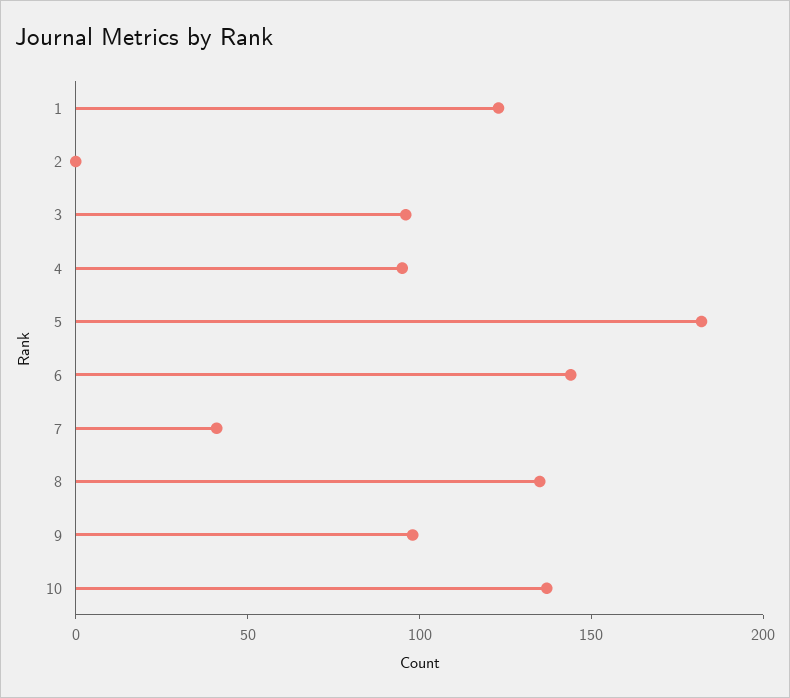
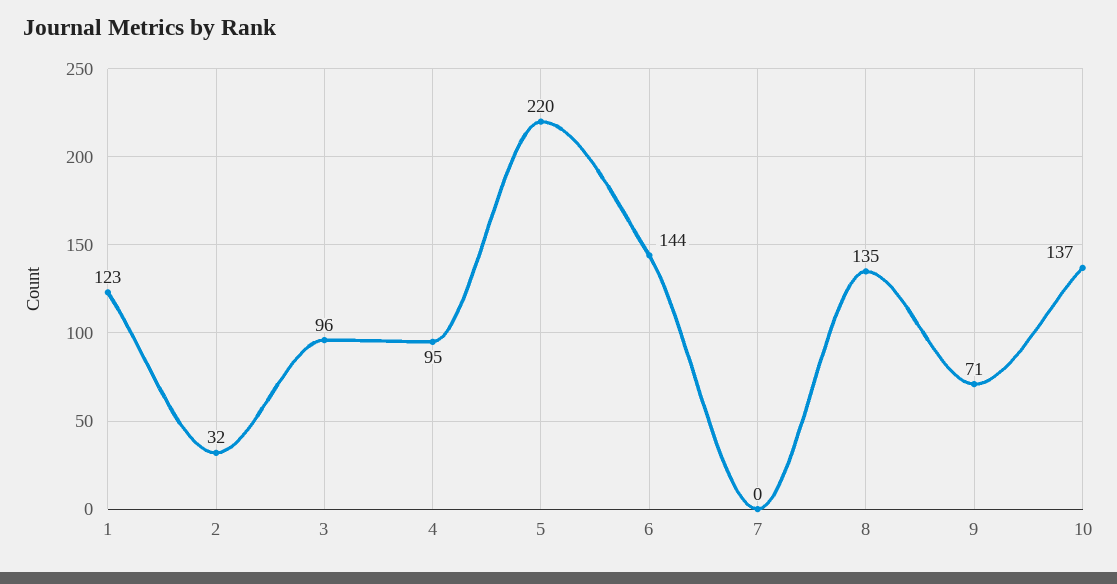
2: 0 -> 32
5: 180 -> 220
7: 40 -> 0
9: 100 -> 71

